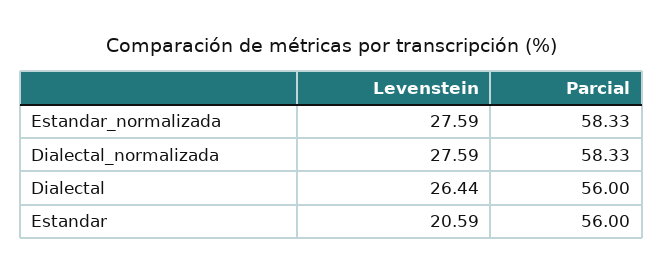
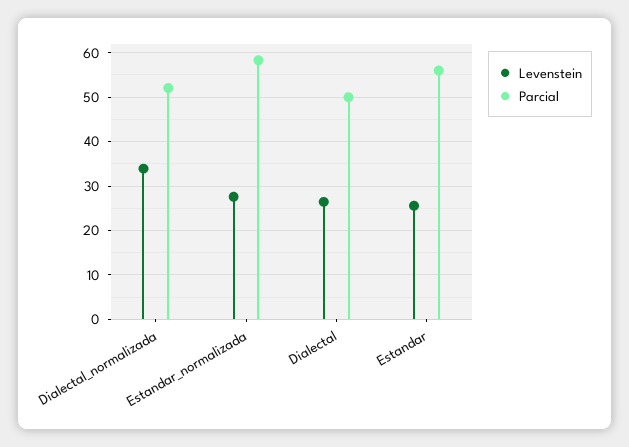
Levenstein, Dialectal_normalizada: 27.59 -> 34
Parcial, Dialectal_normalizada: 58.33 -> 52
Parcial, Dialectal: 56 -> 50
Levenstein, Estandar: 20.59 -> 26

